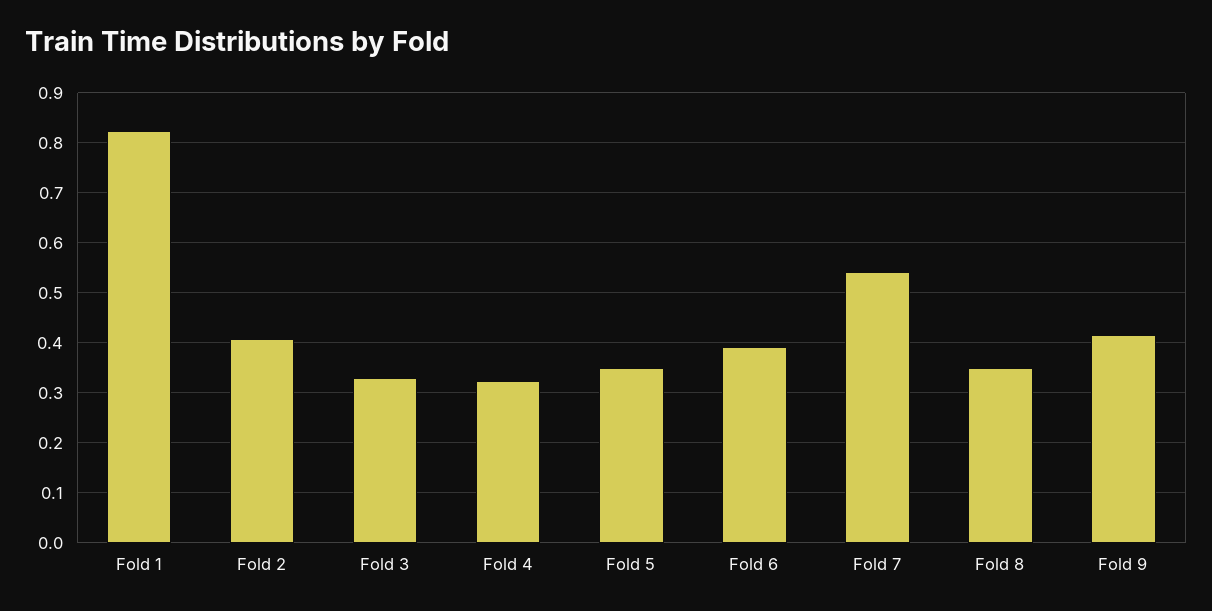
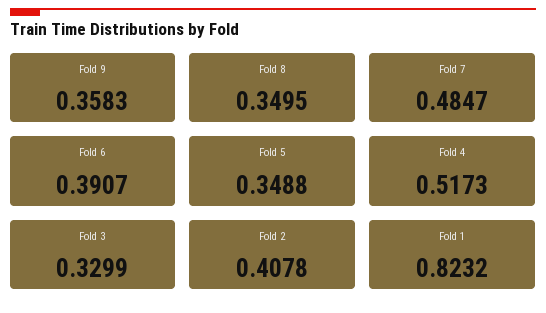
Fold 4: 0.32 -> 0.5173
Fold 7: 0.54 -> 0.4847
Fold 9: 0.42 -> 0.3583

